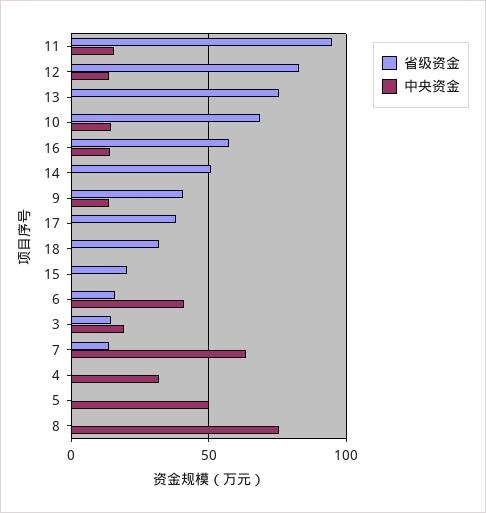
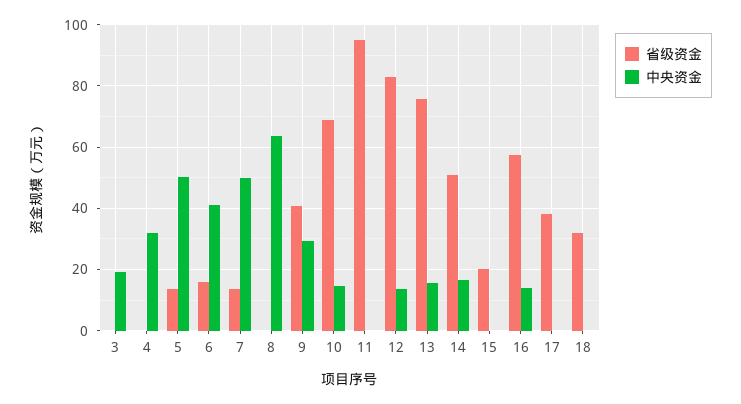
中央资金, 11: 15 -> 0
中央资金, 13: 0 -> 16
中央资金, 14: 0 -> 16
中央资金, 9: 15 -> 30
省级资金, 3: 15 -> 0
中央资金, 7: 65 -> 50
省级资金, 5: 0 -> 14
中央资金, 8: 75 -> 64

